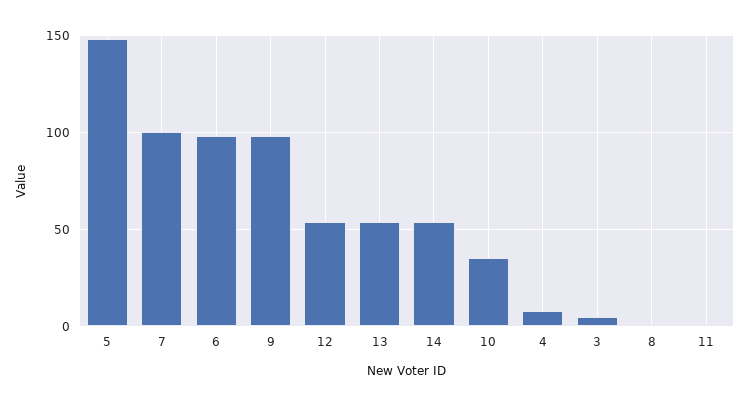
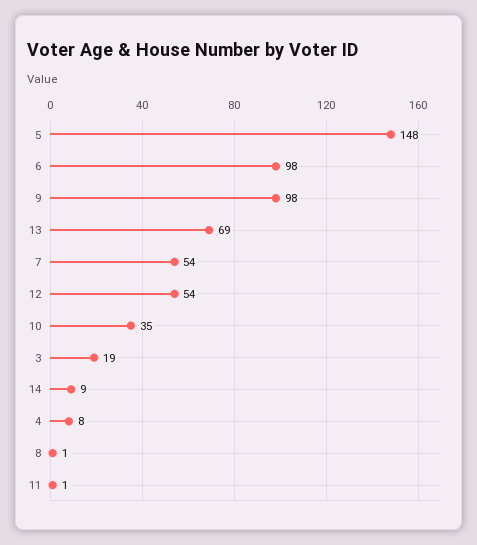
7: 100 -> 54
13: 55 -> 69
14: 55 -> 9
3: 5 -> 19

